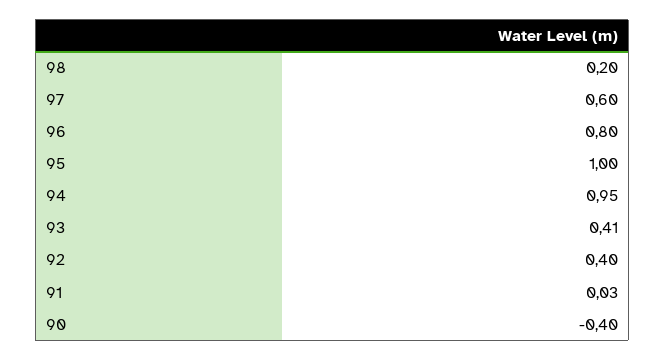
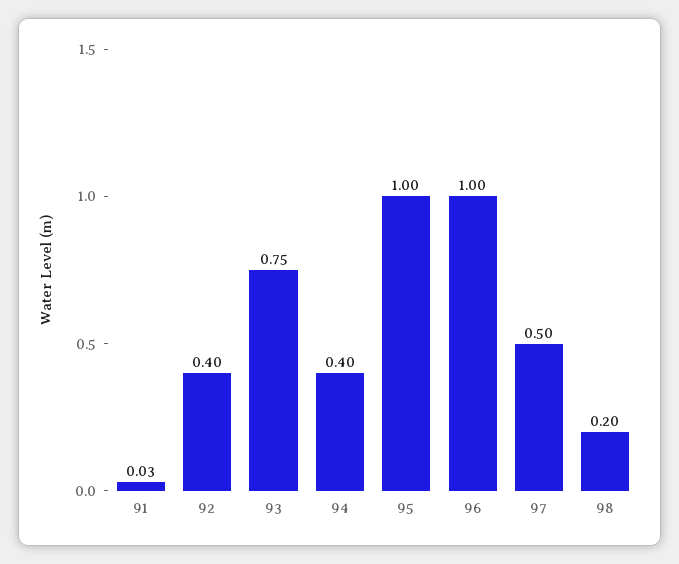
97: 0.6 -> 0.5
96: 0.8 -> 1
94: 0.95 -> 0.4
93: 0.41 -> 0.75
90: -0.4 -> none

